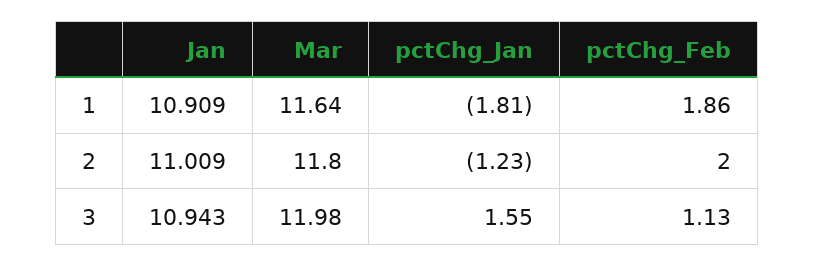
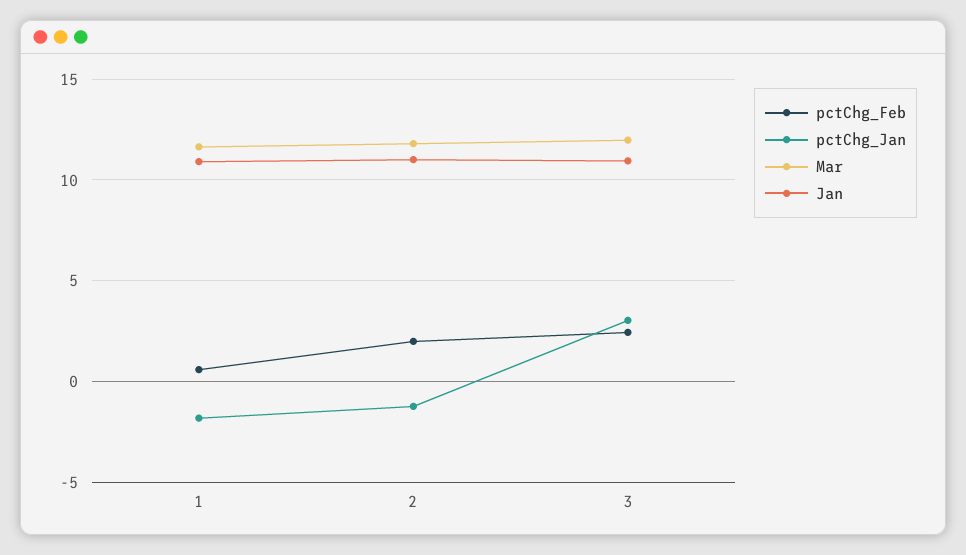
pctChg_Feb, 1: 1.86 -> 0.5
pctChg_Jan, 3: 1.55 -> 3
pctChg_Feb, 3: 1.13 -> 2.5

